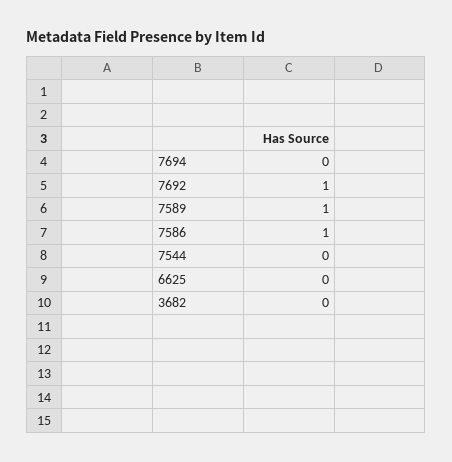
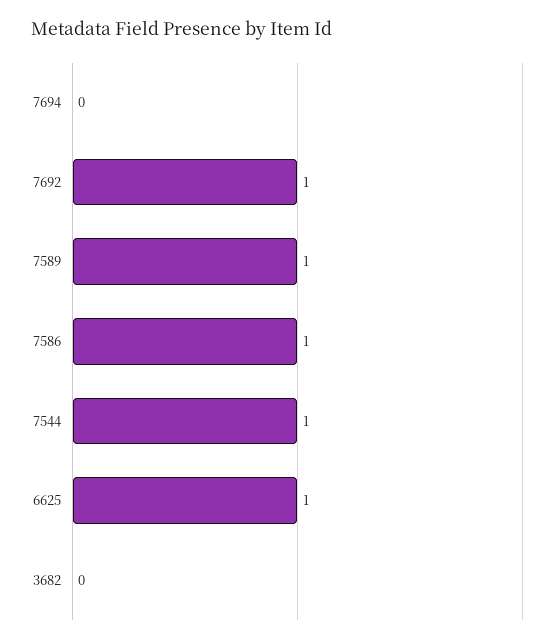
7544: 0 -> 1
6625: 0 -> 1

